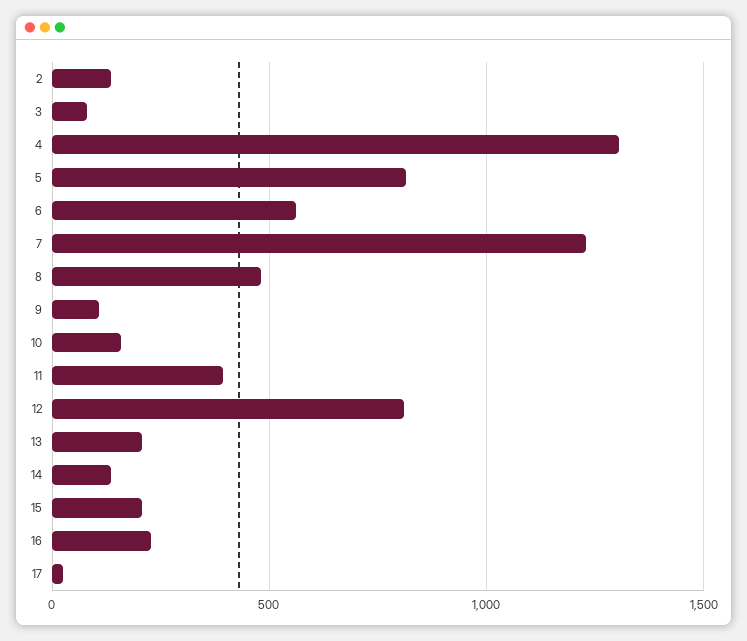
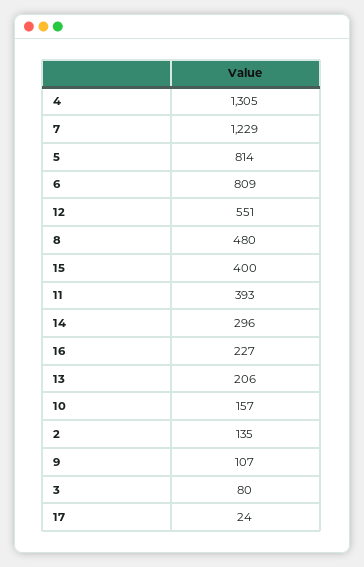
6: 550 -> 809
12: 800 -> 551
14: 150 -> 296
15: 200 -> 400

